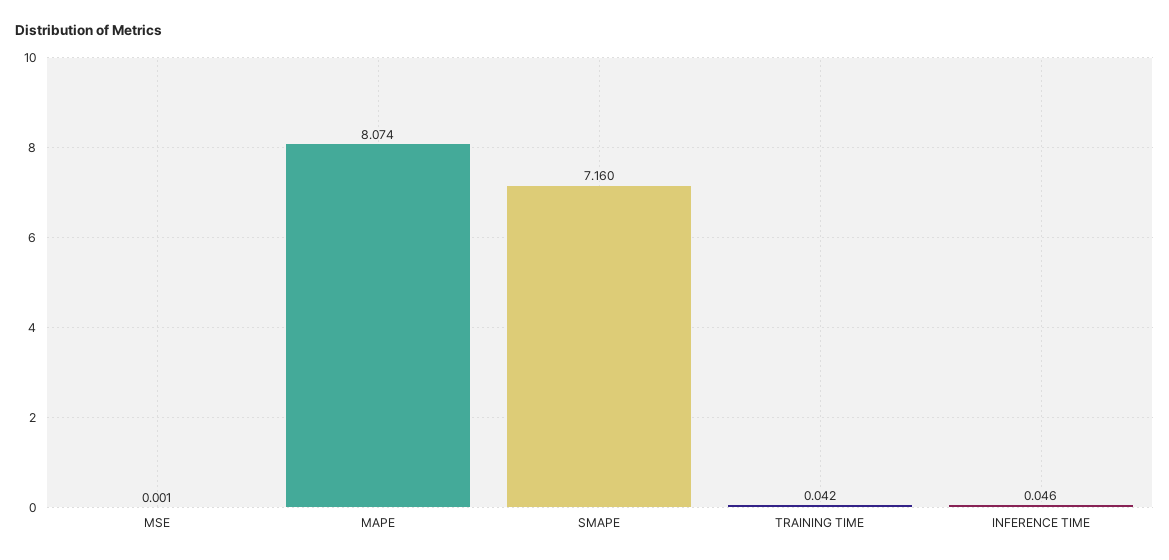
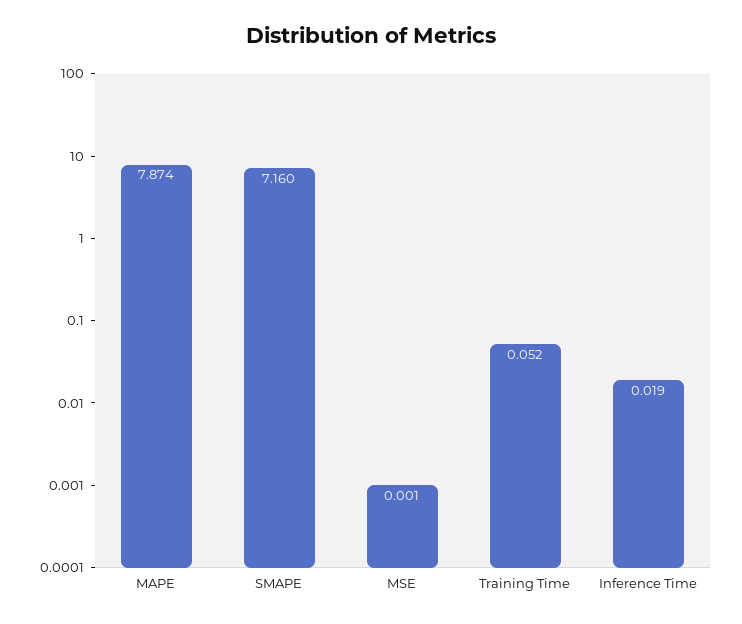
MAPE: 8.074 -> 7.874
TRAINING TIME: 0.042 -> 0.052
INFERENCE TIME: 0.046 -> 0.019

